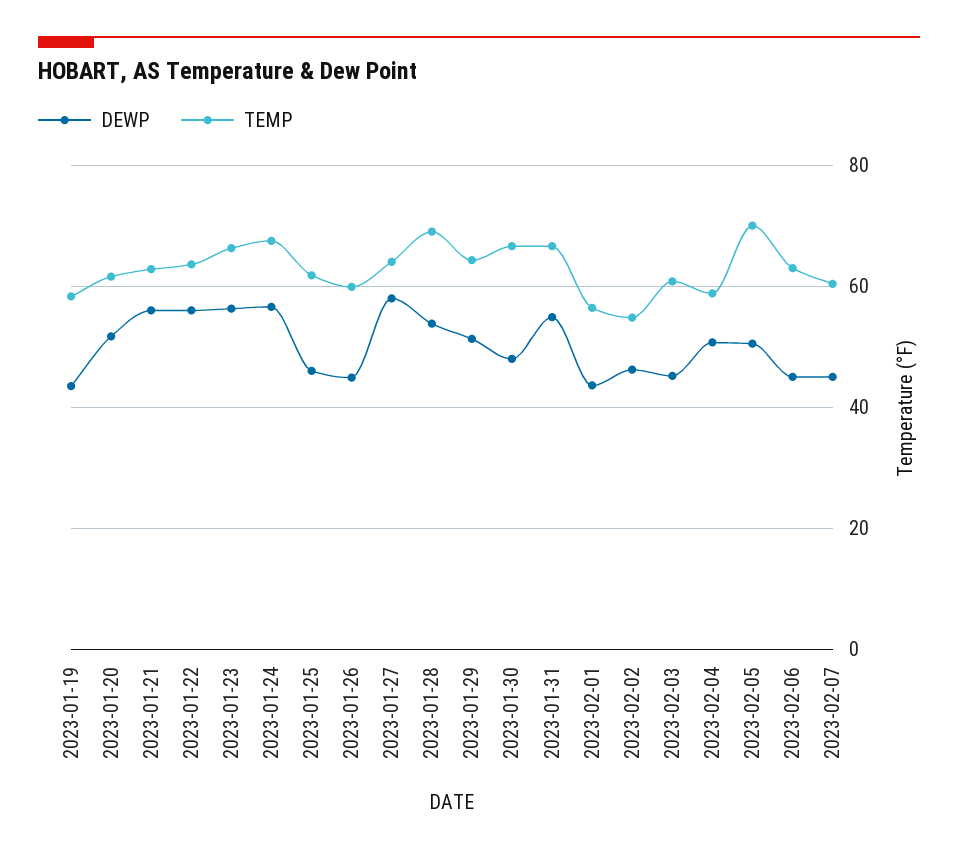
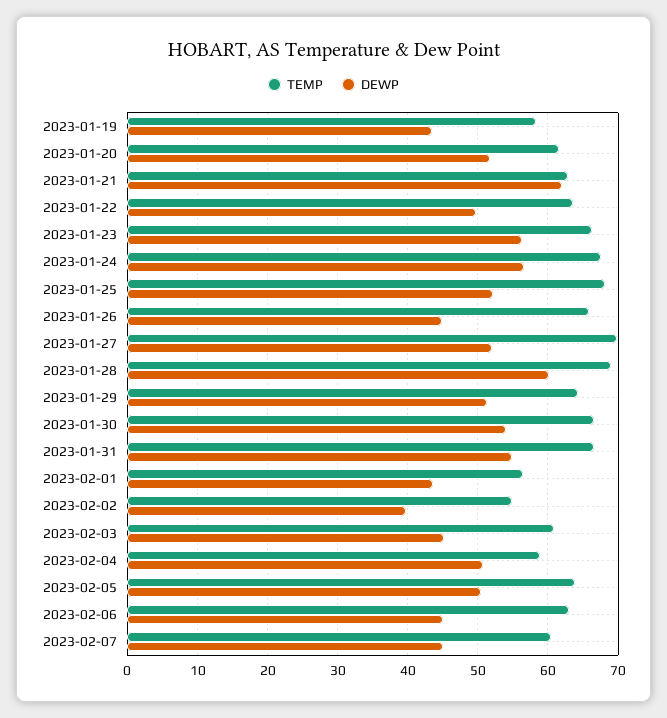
DEWP, 2023-01-21: 56 -> 62
DEWP, 2023-01-22: 56 -> 50
DEWP, 2023-01-25: 46 -> 52
TEMP, 2023-01-25: 62 -> 68
TEMP, 2023-01-26: 60 -> 66
DEWP, 2023-01-27: 58 -> 52
TEMP, 2023-01-27: 64 -> 70
DEWP, 2023-01-28: 54 -> 60
DEWP, 2023-01-30: 48 -> 54
DEWP, 2023-02-02: 46 -> 40
TEMP, 2023-02-05: 70 -> 64

